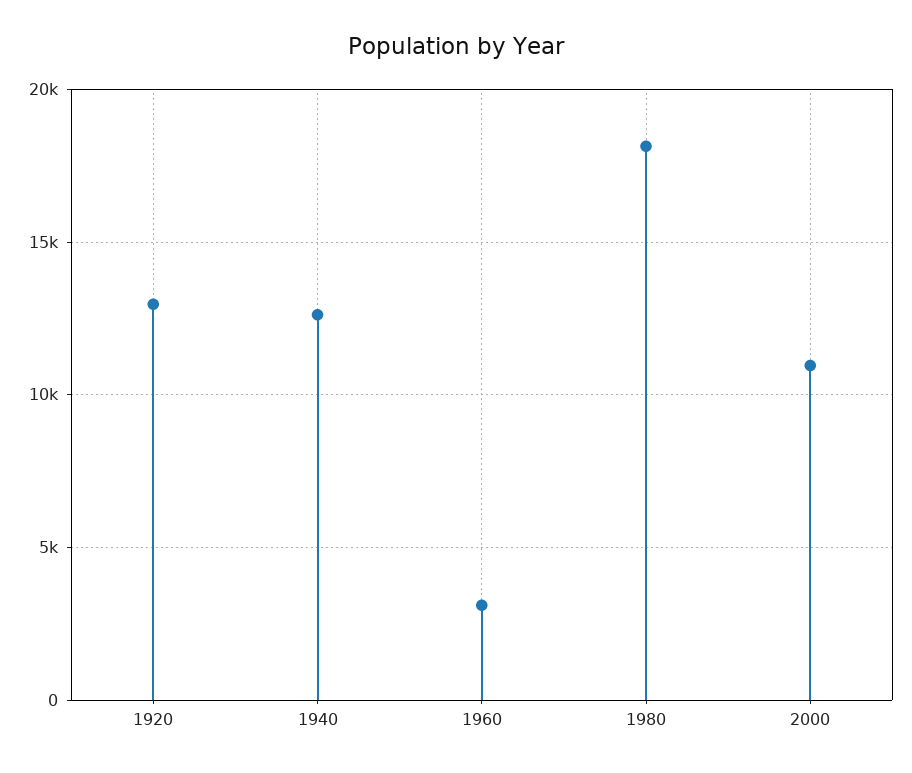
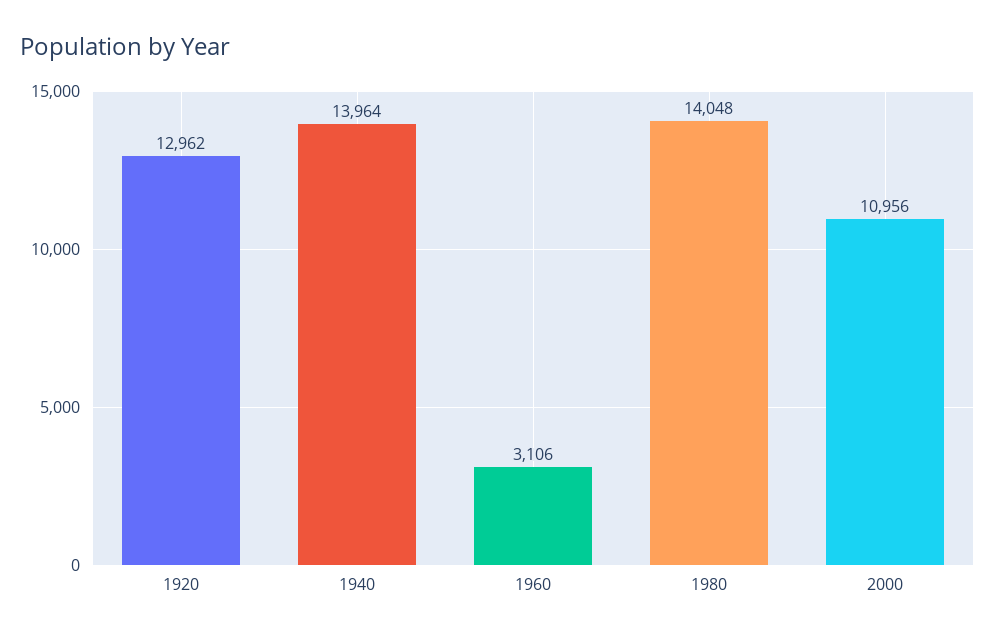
1940: 12500 -> 13964
1980: 18000 -> 14048

